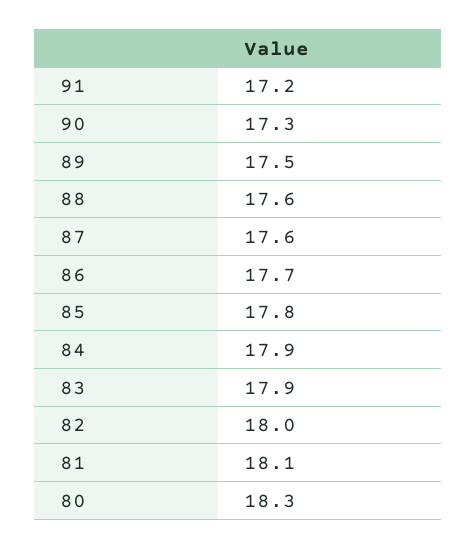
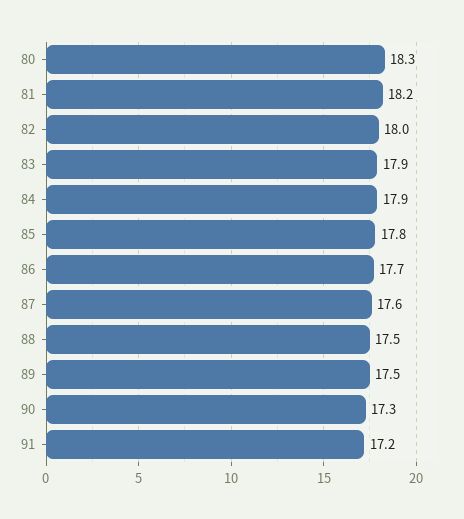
88: 17.6 -> 17.5
81: 18.1 -> 18.2

